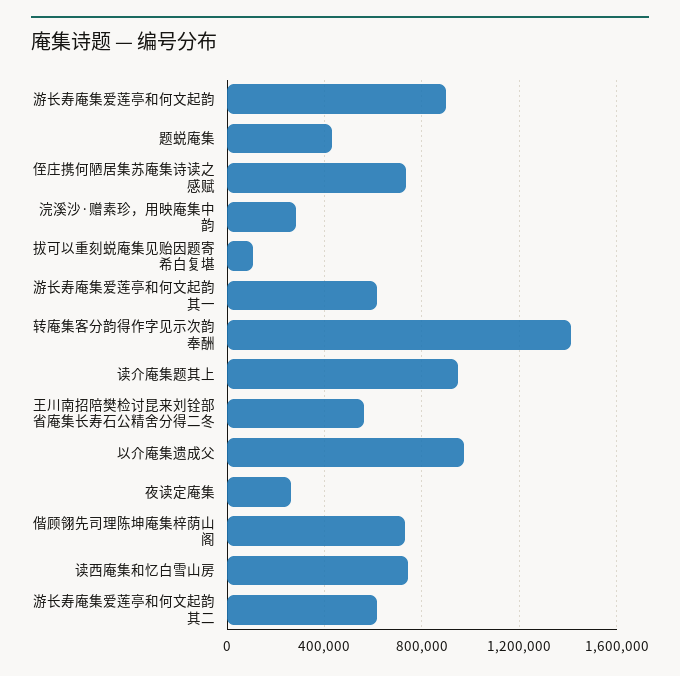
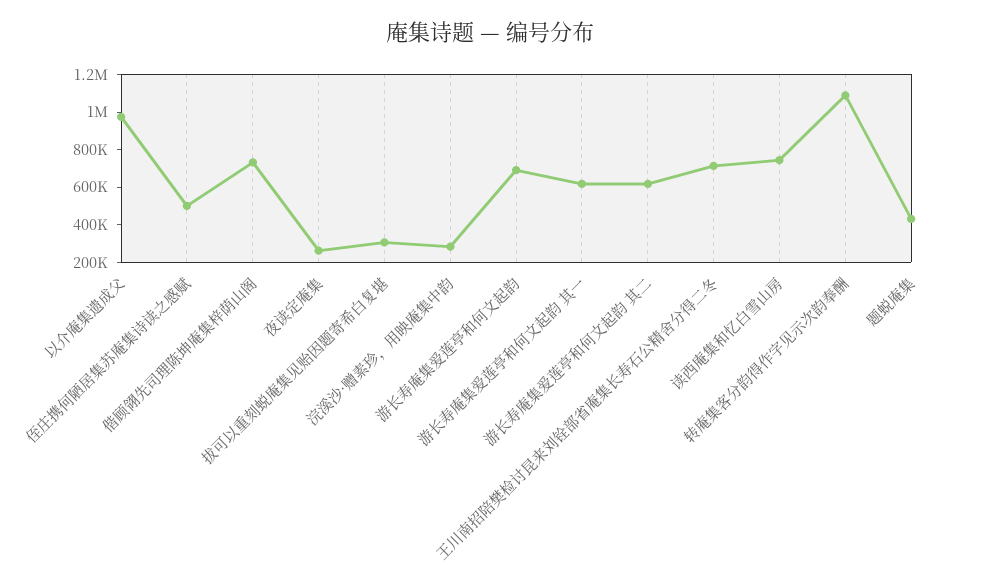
游长寿庵集爱莲亭和何文起韵: 900000 -> 700000
侄庄携何陋居集苏庵集诗读之感赋: 750000 -> 500000
拔可以重刻蜕庵集见贻因题寄希白复堪: 100000 -> 300000
转庵集客分韵得作字见示次韵奉酬: 1400000 -> 1100000
读介庵集题其上: 950000 -> none
王川南招陪樊检讨昆来刘铨部省庵集长寿石公精舍分得二冬: 550000 -> 700000

